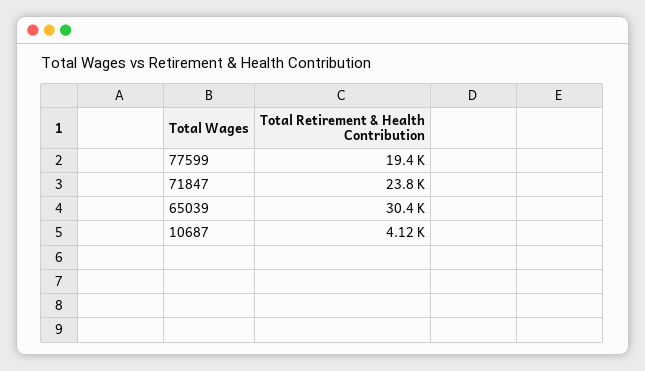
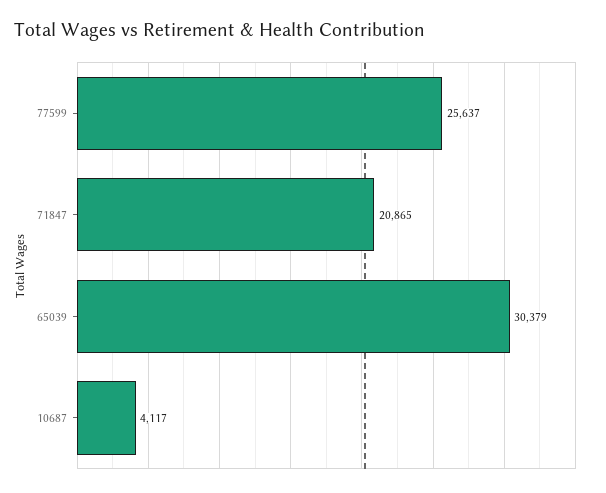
77599: 19400 -> 25637
71847: 23800 -> 20865

